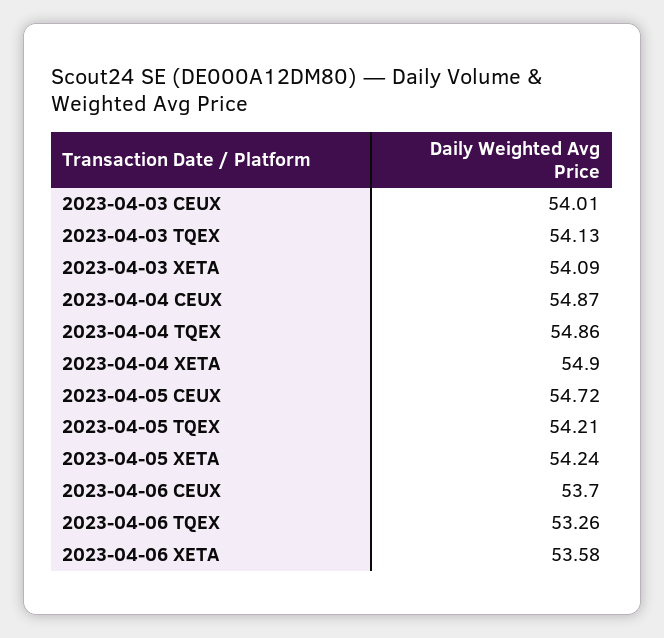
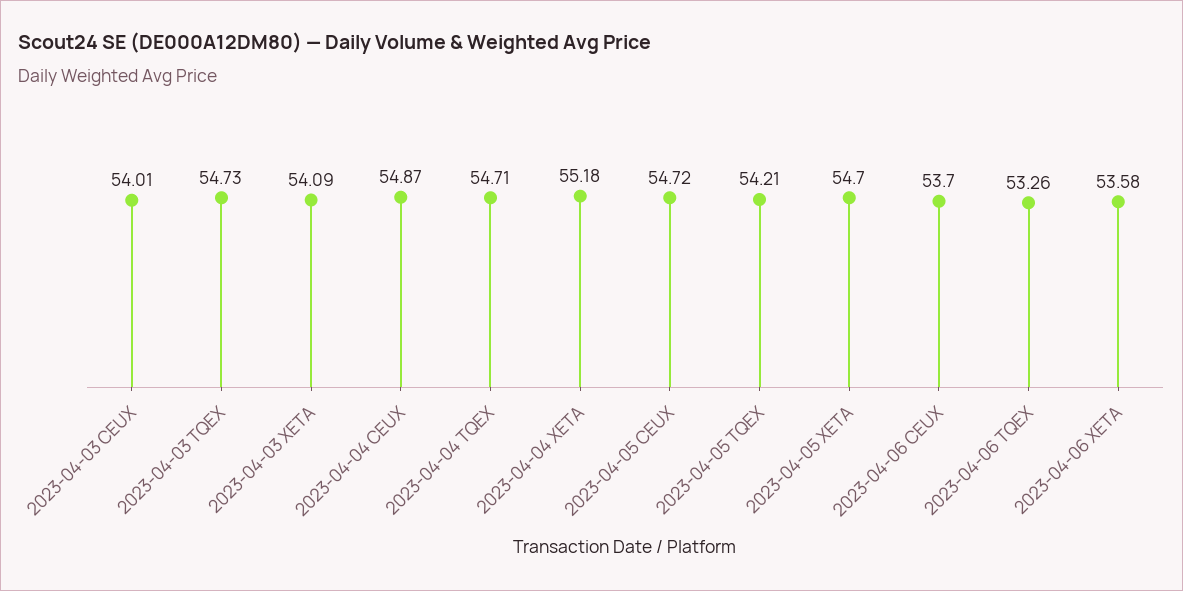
2023-04-03 TQEX: 54.13 -> 54.73
2023-04-04 TQEX: 54.86 -> 54.71
2023-04-04 XETA: 54.9 -> 55.18
2023-04-05 XETA: 54.24 -> 54.7

